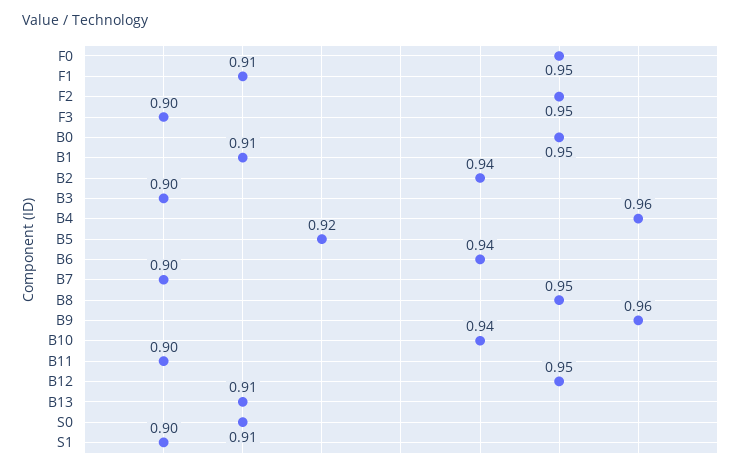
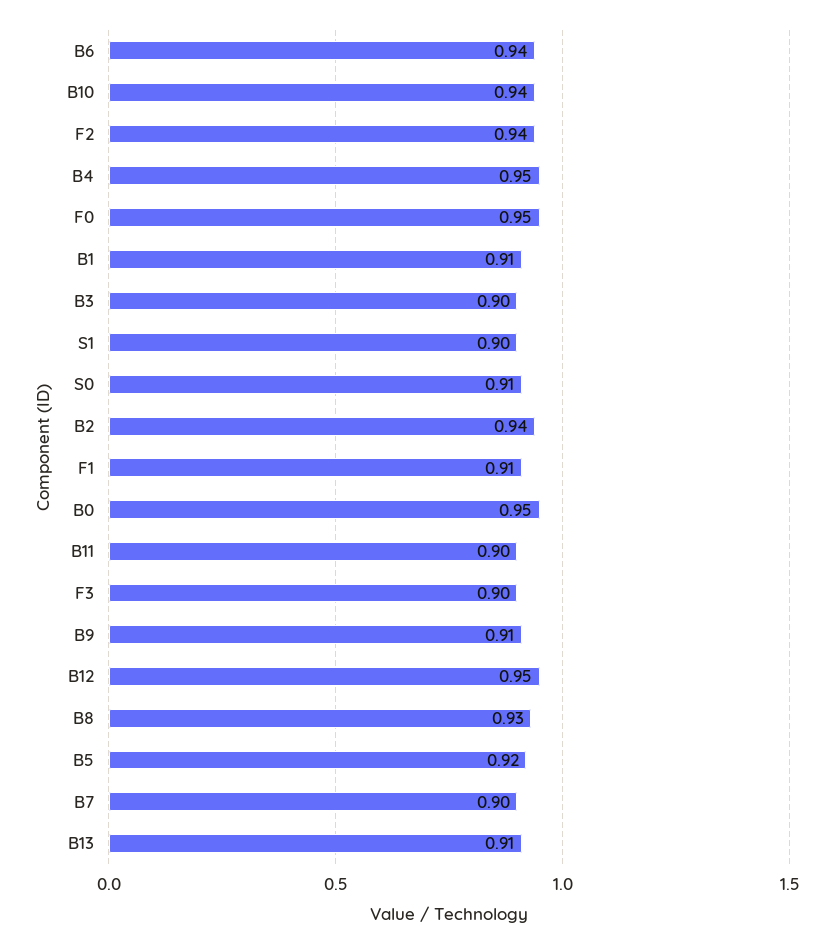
F2: 0.95 -> 0.94
B4: 0.96 -> 0.95
B8: 0.95 -> 0.93
B9: 0.96 -> 0.91

